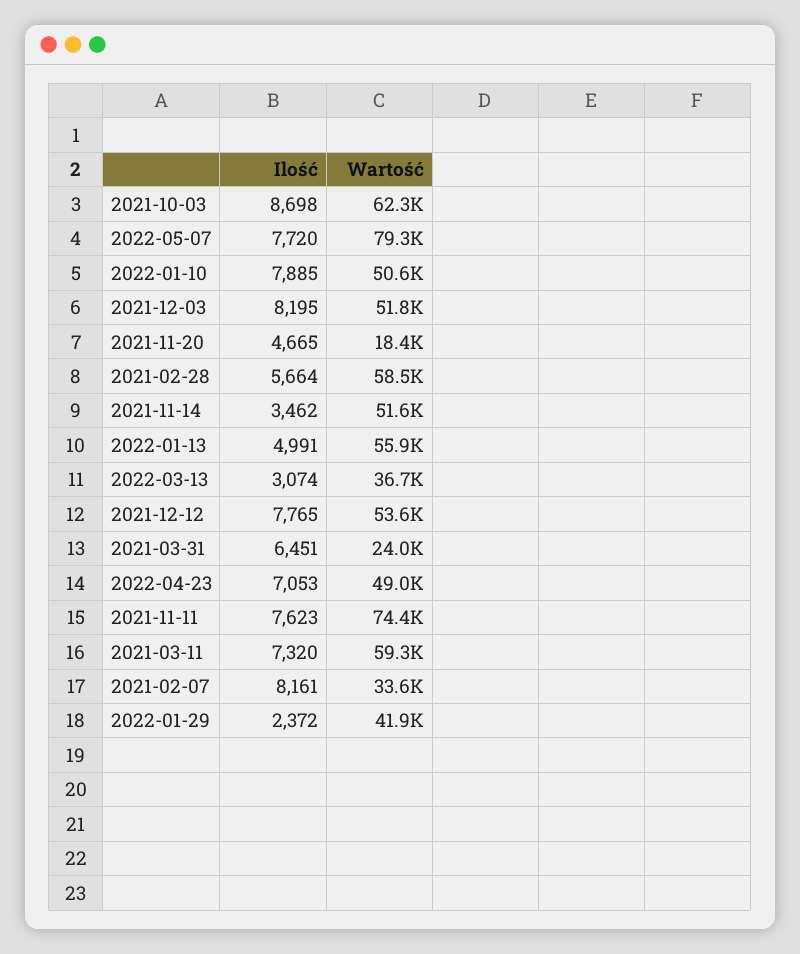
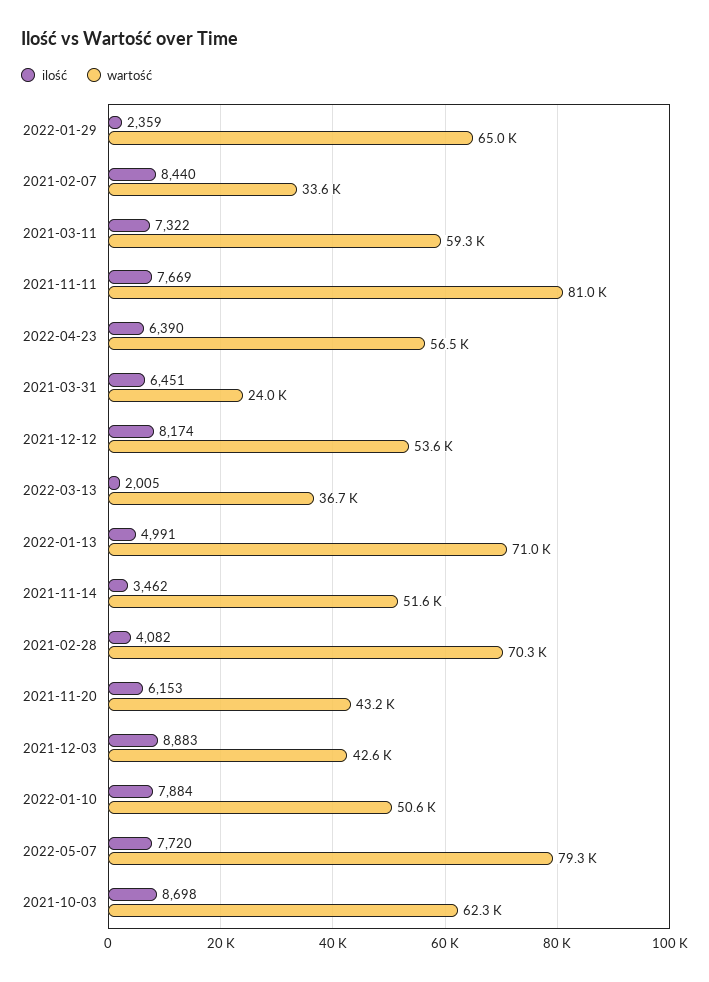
Ilość, 2022-01-10: 7885 -> 7884
Ilość, 2021-12-03: 8195 -> 8883
Wartość, 2021-12-03: 51800 -> 42600
Ilość, 2021-11-20: 4665 -> 6153
Wartość, 2021-11-20: 18400 -> 43200
Ilość, 2021-02-28: 5664 -> 4082
Wartość, 2021-02-28: 58500 -> 70300
Wartość, 2022-01-13: 55900 -> 71000
Ilość, 2022-03-13: 3074 -> 2005
Ilość, 2021-12-12: 7765 -> 8174
Ilość, 2022-04-23: 7053 -> 6390
Wartość, 2022-04-23: 49000 -> 56500
Ilość, 2021-11-11: 7623 -> 7669
Wartość, 2021-11-11: 74400 -> 81000
Ilość, 2021-03-11: 7320 -> 7322
Ilość, 2021-02-07: 8161 -> 8440
Ilość, 2022-01-29: 2372 -> 2359
Wartość, 2022-01-29: 41900 -> 65000

